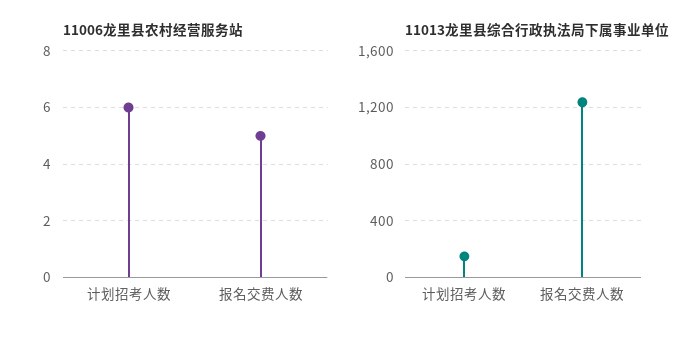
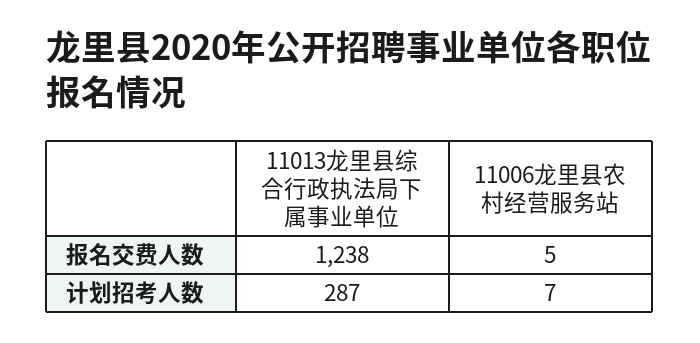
11006龙里县农村经营服务站, 计划招考人数: 6 -> 7
11013龙里县综合行政执法局下属事业单位, 计划招考人数: 150 -> 287

